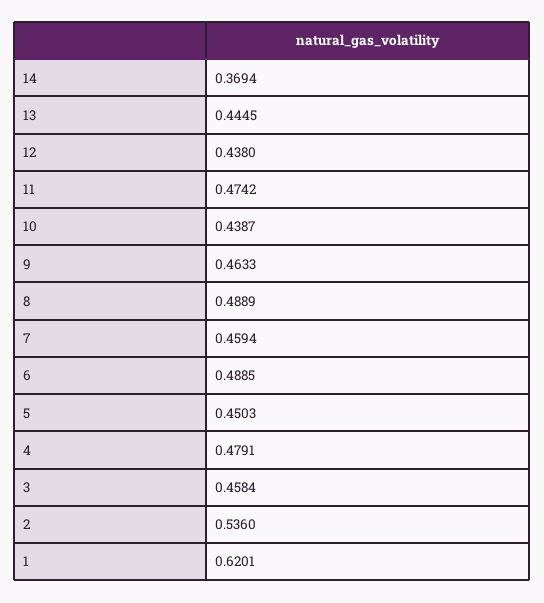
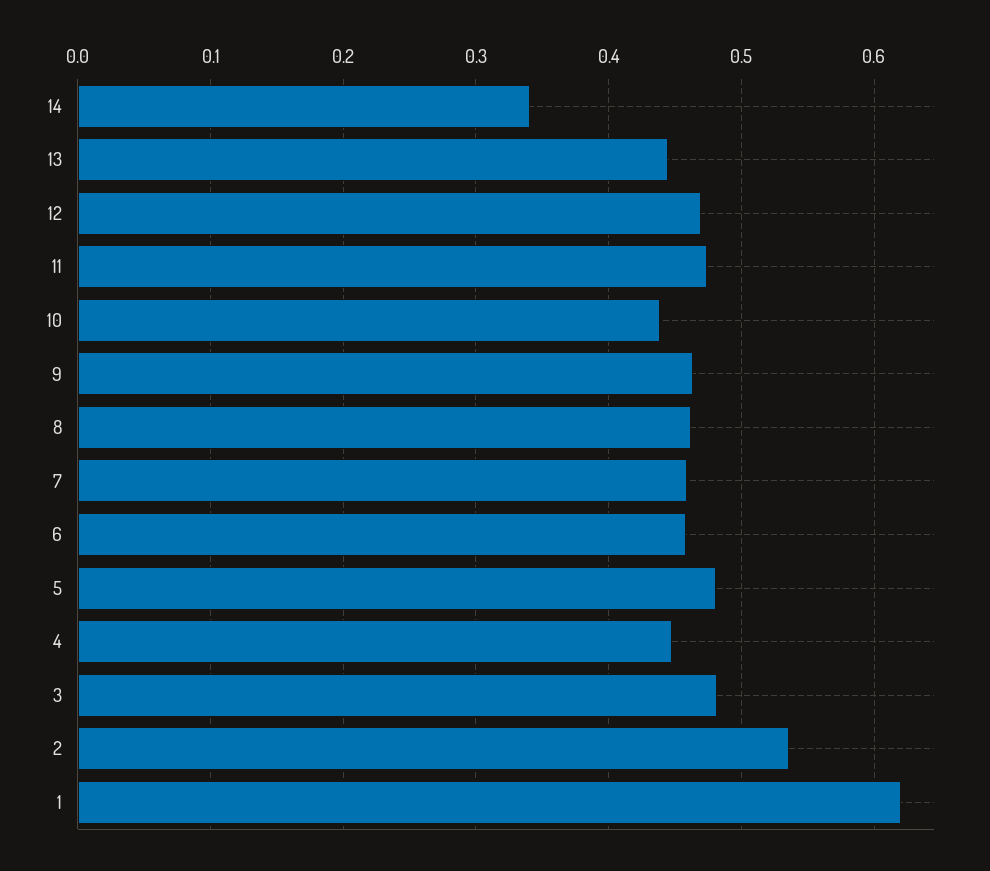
14: 0.3694 -> 0.34
12: 0.438 -> 0.47
8: 0.4889 -> 0.46
6: 0.4885 -> 0.46
5: 0.4503 -> 0.48
4: 0.4791 -> 0.45
3: 0.4584 -> 0.48

